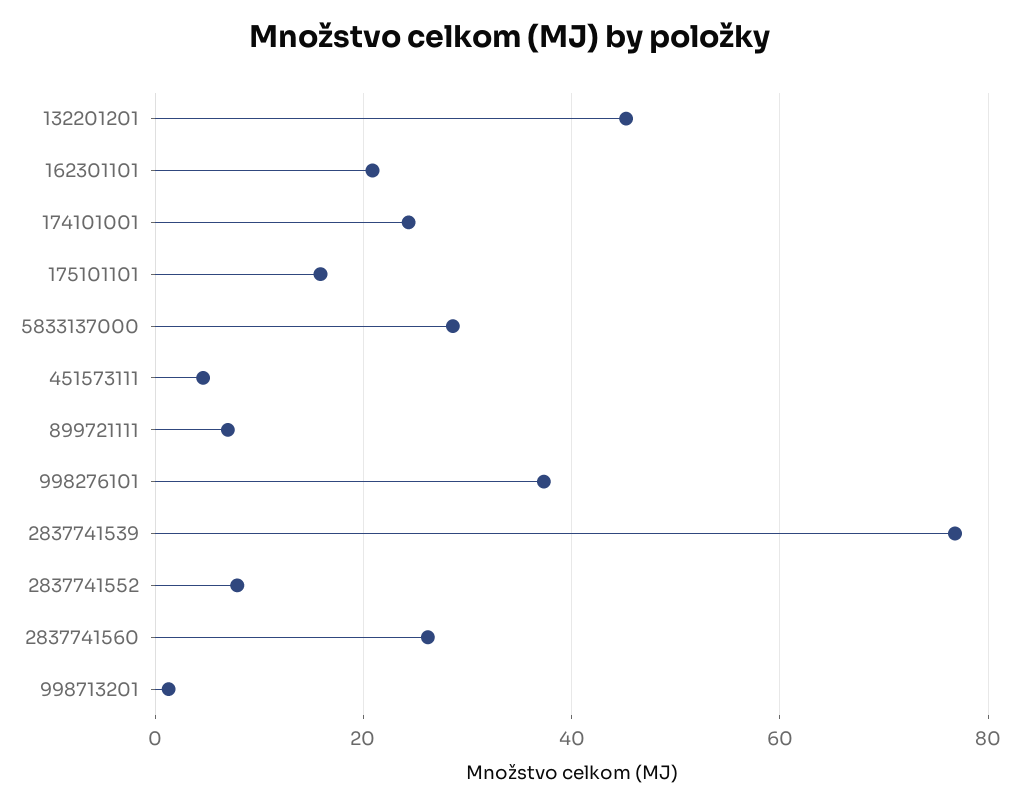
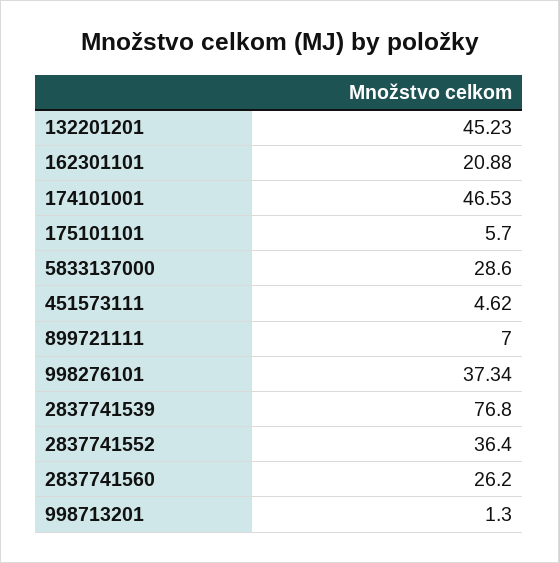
174101001: 24 -> 46.53
175101101: 16 -> 5.7
2837741552: 8 -> 36.4

